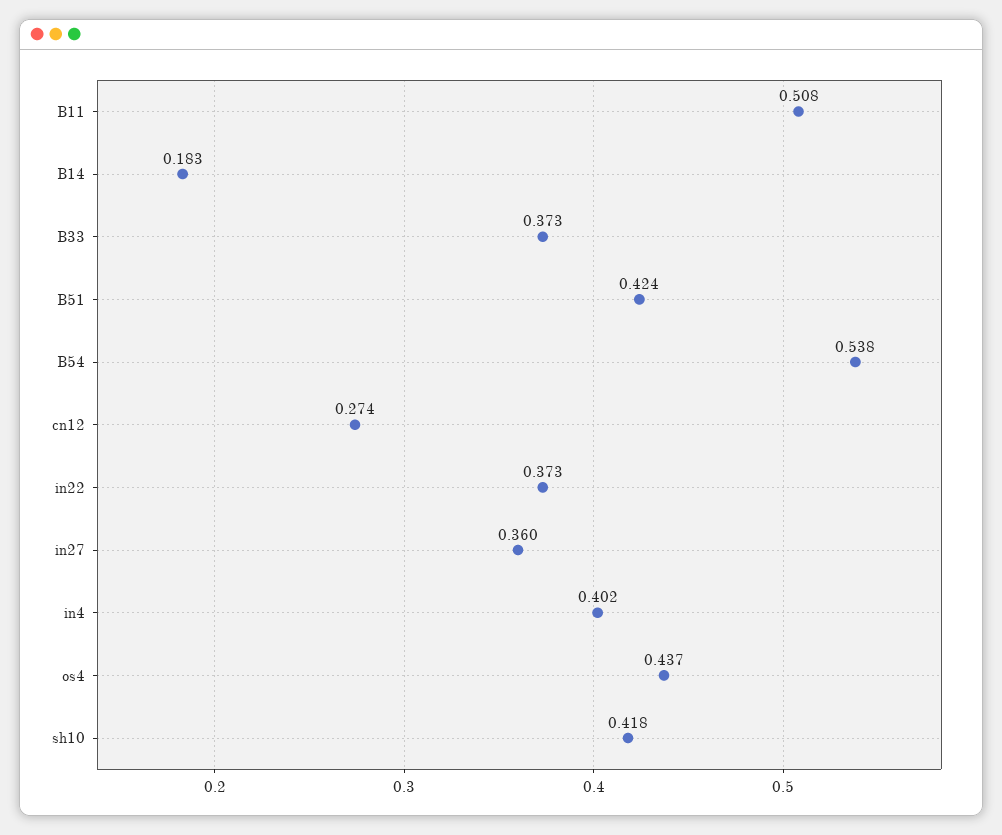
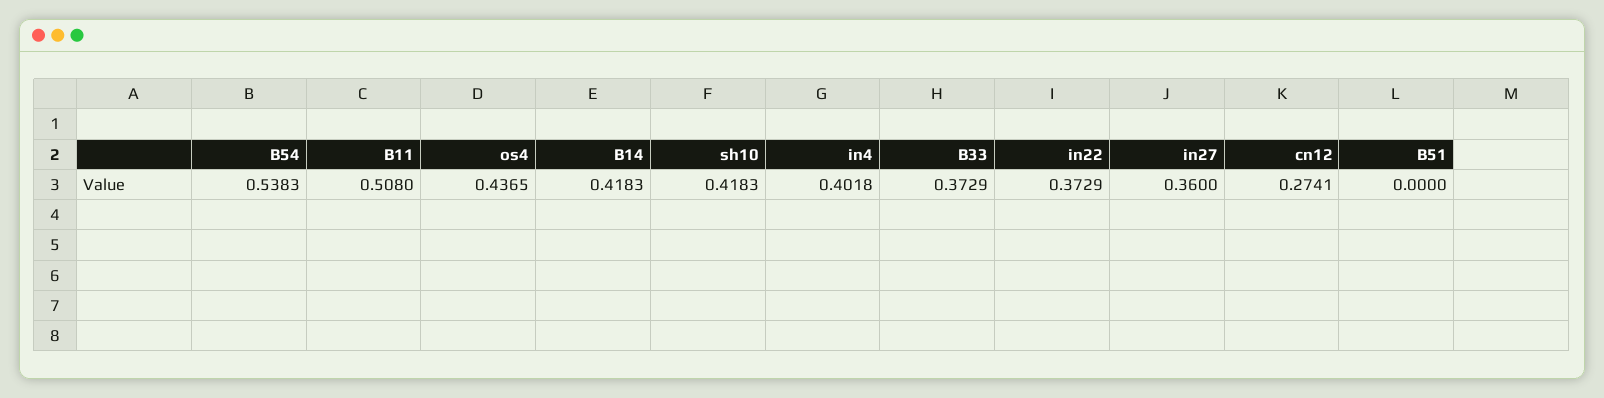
B14: 0.183 -> 0.4183
B51: 0.424 -> 0

